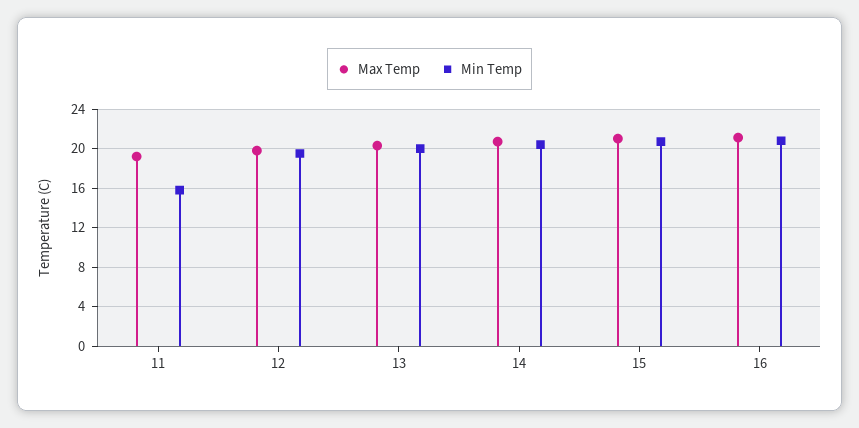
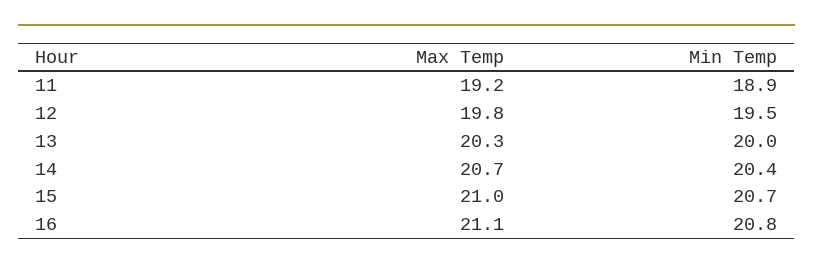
Min Temp, 11: 16 -> 18.9

